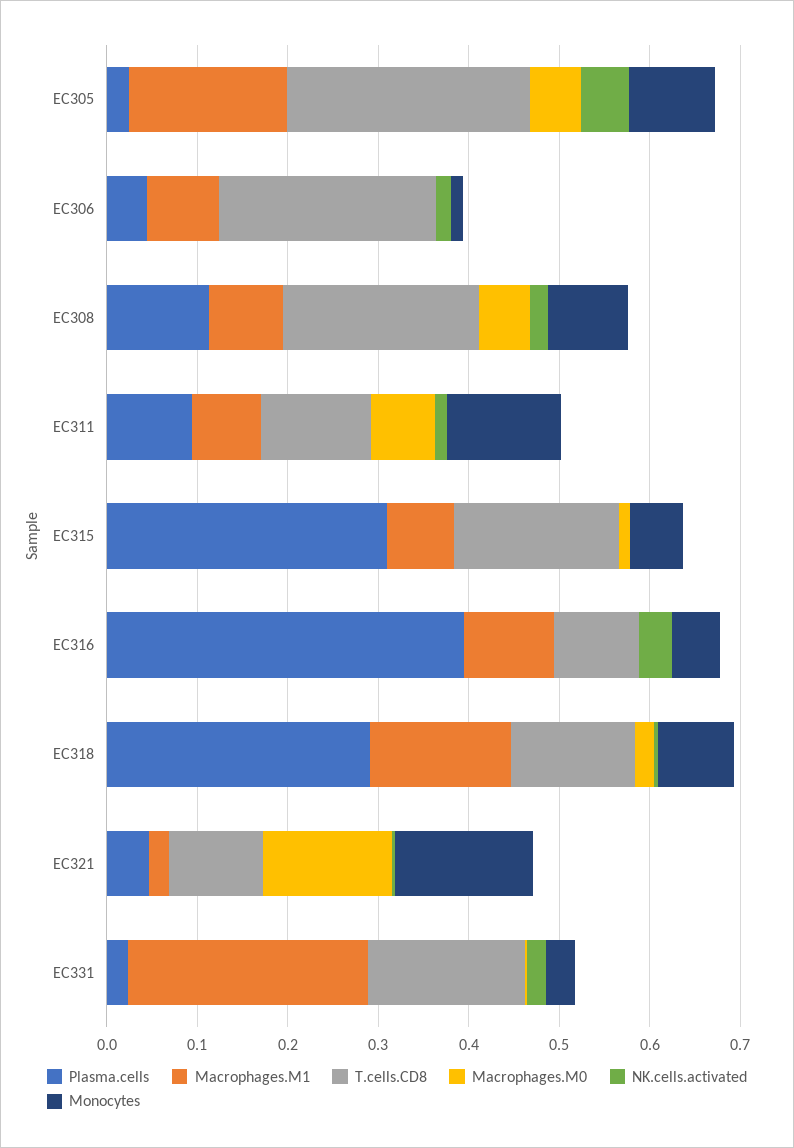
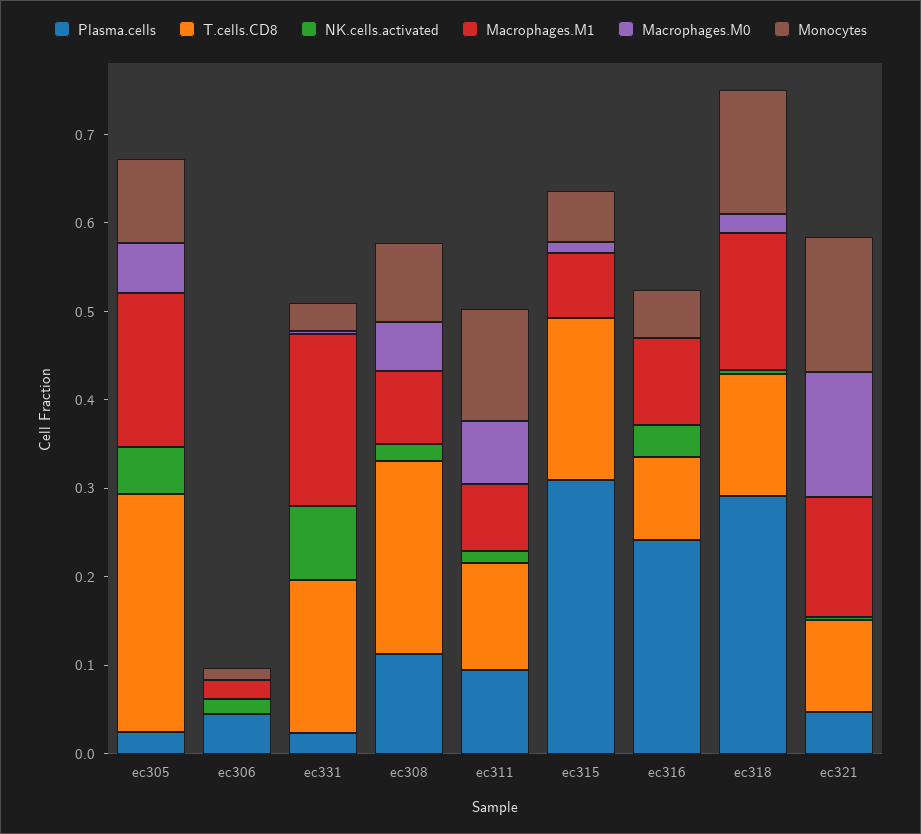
Macrophages.M1, EC306: 0.08 -> 0.02
T.cells.CD8, EC306: 0.24 -> 0
Plasma.cells, EC316: 0.4 -> 0.24
Monocytes, EC318: 0.08 -> 0.14
Macrophages.M1, EC321: 0.02 -> 0.14
Macrophages.M1, EC331: 0.26 -> 0.2
NK.cells.activated, EC331: 0.02 -> 0.08

